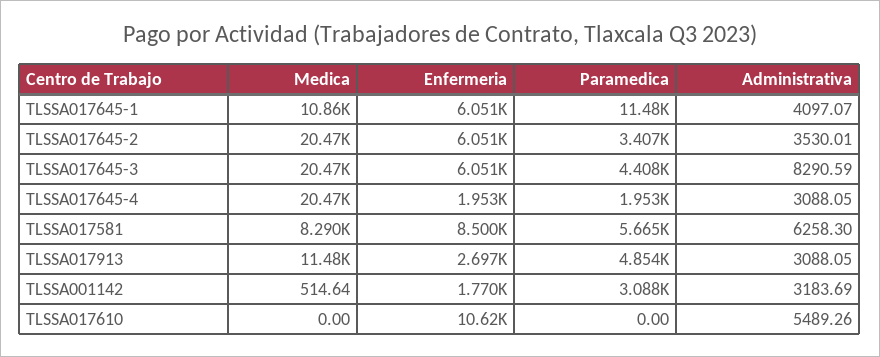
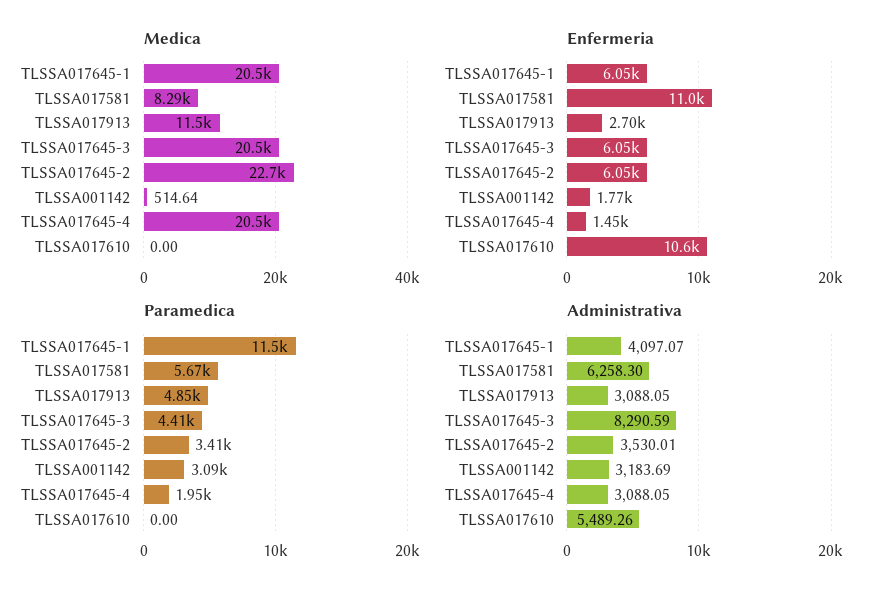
Medica, TLSSA017645-1: 10860 -> 20500
Medica, TLSSA017645-2: 20470 -> 22700
Enfermeria, TLSSA017645-4: 1953 -> 1450
Enfermeria, TLSSA017581: 8500 -> 11000

